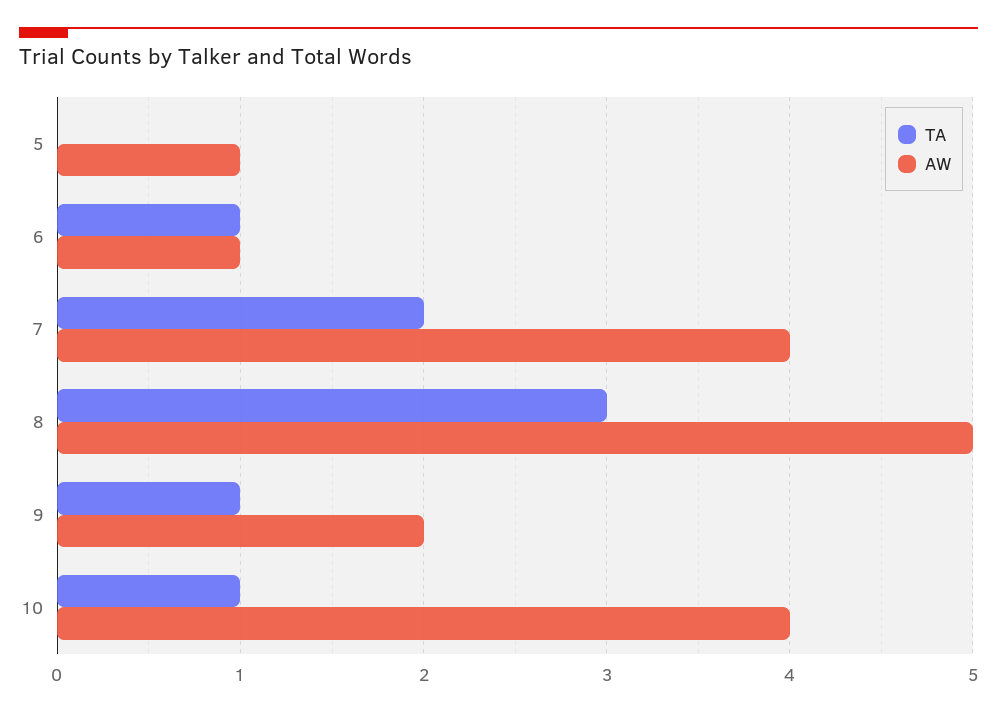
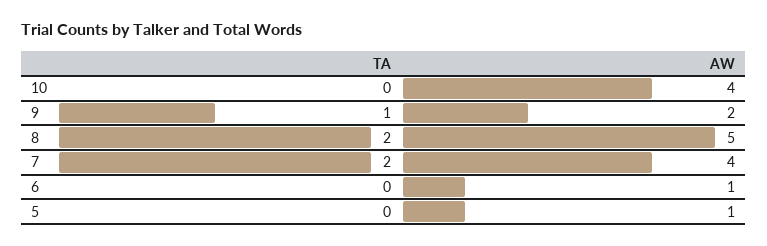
TA, 6: 1 -> 0
TA, 8: 3 -> 2
TA, 10: 1 -> 0

